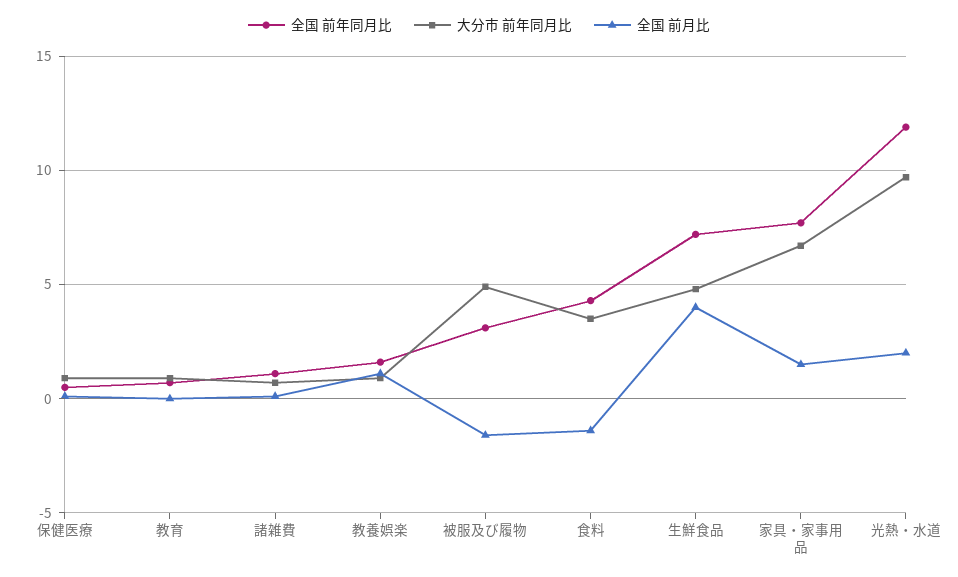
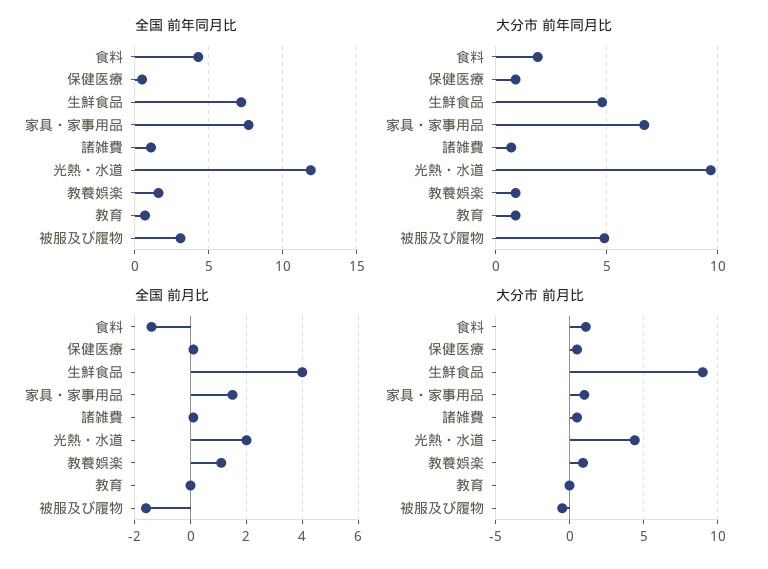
大分市 前年同月比, 食料: 3.5 -> 2
大分市 前月比, 食料: none -> 1
大分市 前月比, 保健医療: none -> 0.5
大分市 前月比, 生鮮食品: none -> 9
大分市 前月比, 家具・家事用品: none -> 1
大分市 前月比, 諸雑費: none -> 0.5
大分市 前月比, 光熱・水道: none -> 4.5
大分市 前月比, 教養娯楽: none -> 1
大分市 前月比, 教育: none -> 0
大分市 前月比, 被服及び履物: none -> -0.5

